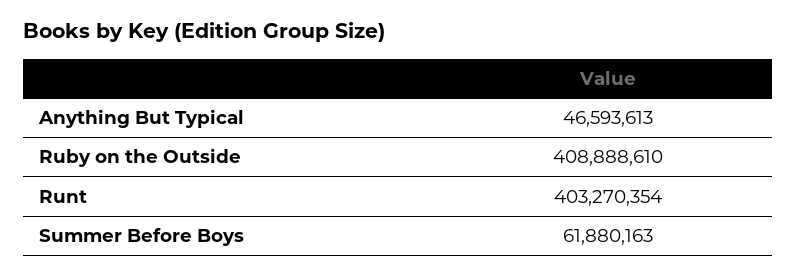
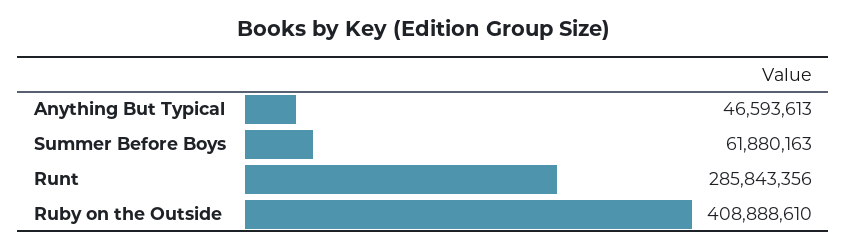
Runt: 403270354 -> 285843356

